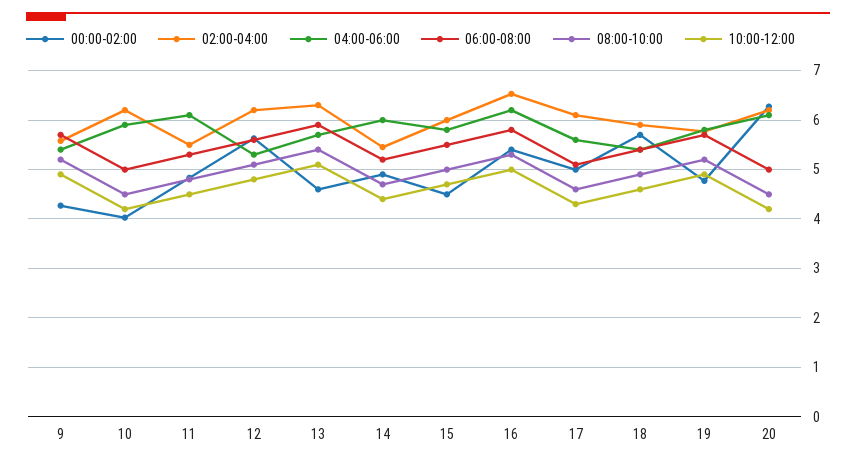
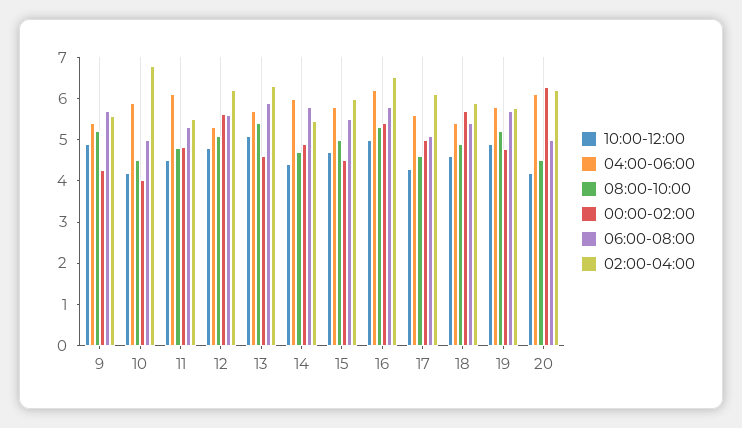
02:00-04:00, 10: 6.2 -> 6.8
06:00-08:00, 14: 5.2 -> 5.8

